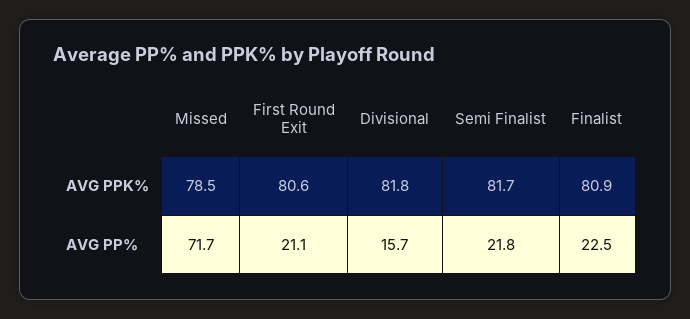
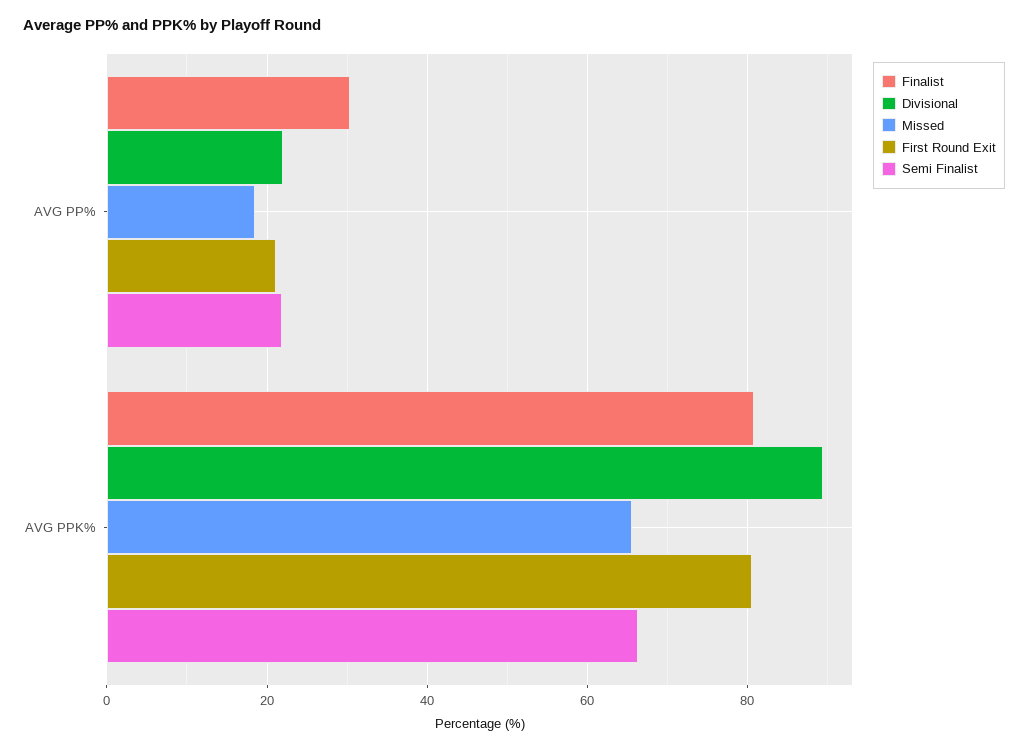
Missed, AVG PPK%: 78.5 -> 66
Divisional, AVG PPK%: 81.8 -> 90
Semi Finalist, AVG PPK%: 81.7 -> 66
Missed, AVG PP%: 71.7 -> 18
Divisional, AVG PP%: 15.7 -> 22
Finalist, AVG PP%: 22.5 -> 30

